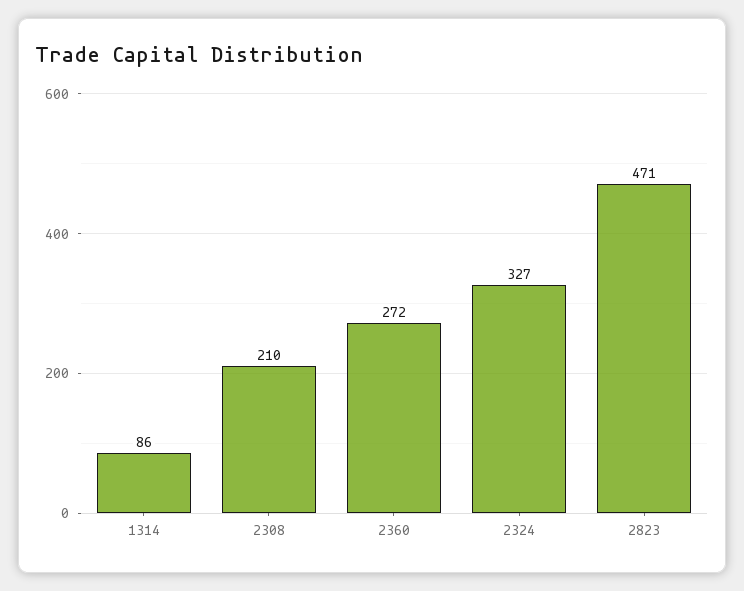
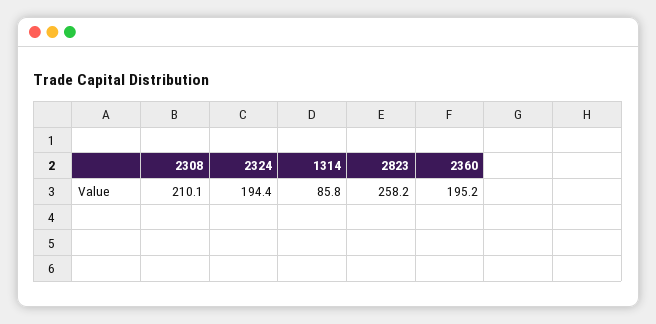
2360: 272 -> 195.2
2324: 327 -> 194.4
2823: 471 -> 258.2

